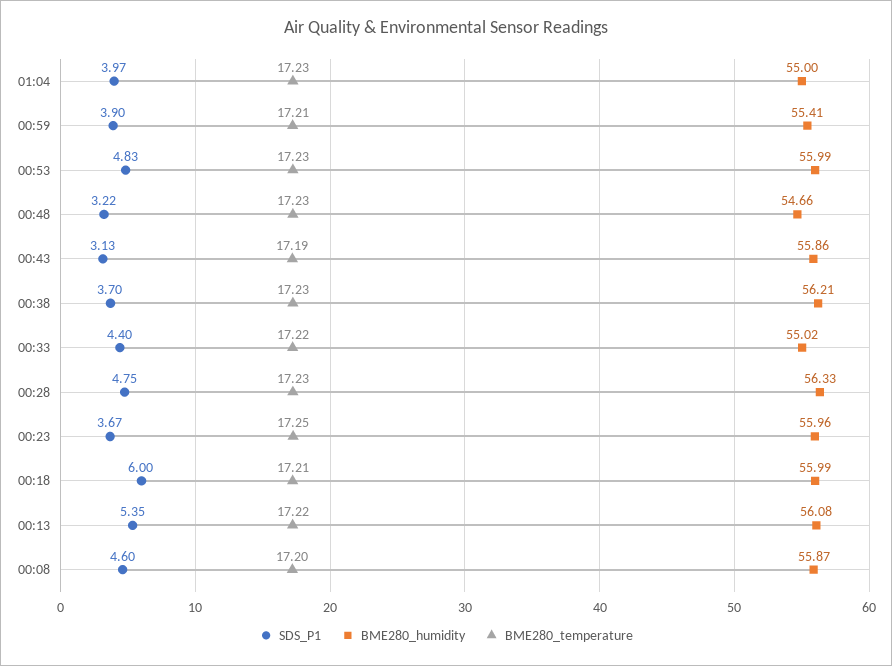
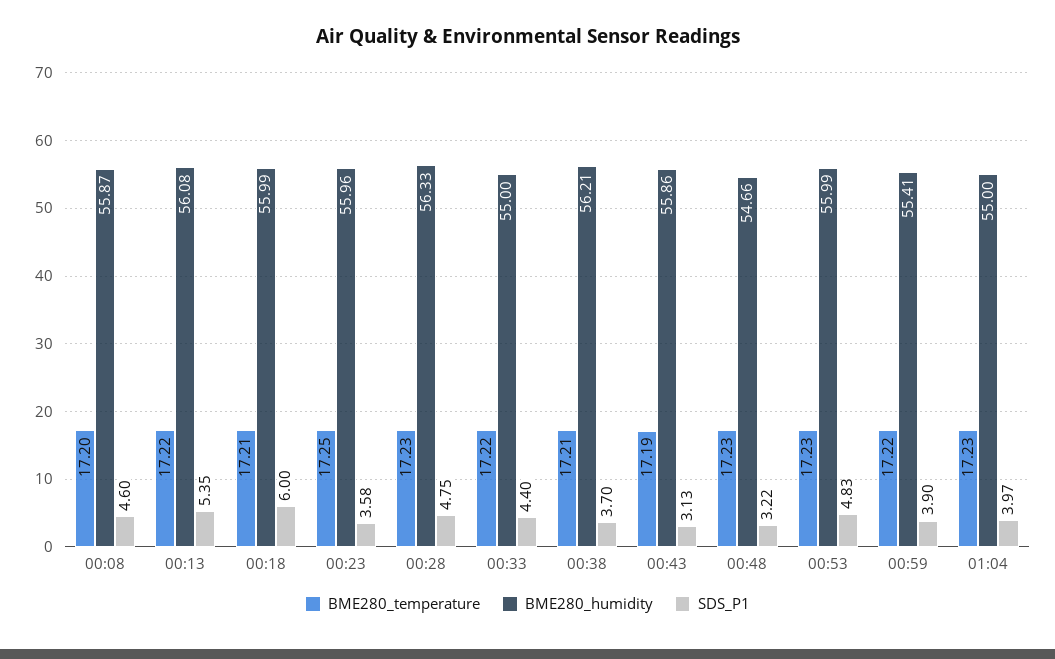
BME280_temperature, 00:59: 17.21 -> 17.22
BME280_temperature, 00:38: 17.23 -> 17.21
BME280_humidity, 00:33: 55.02 -> 55
SDS_P1, 00:23: 3.67 -> 3.58

